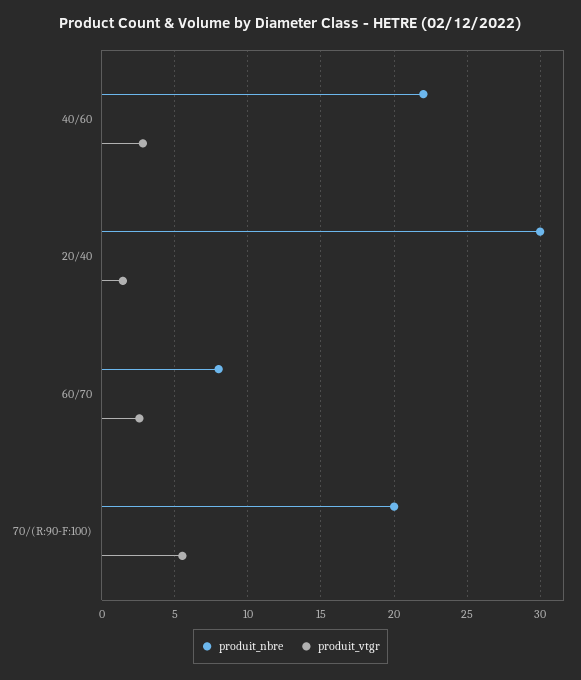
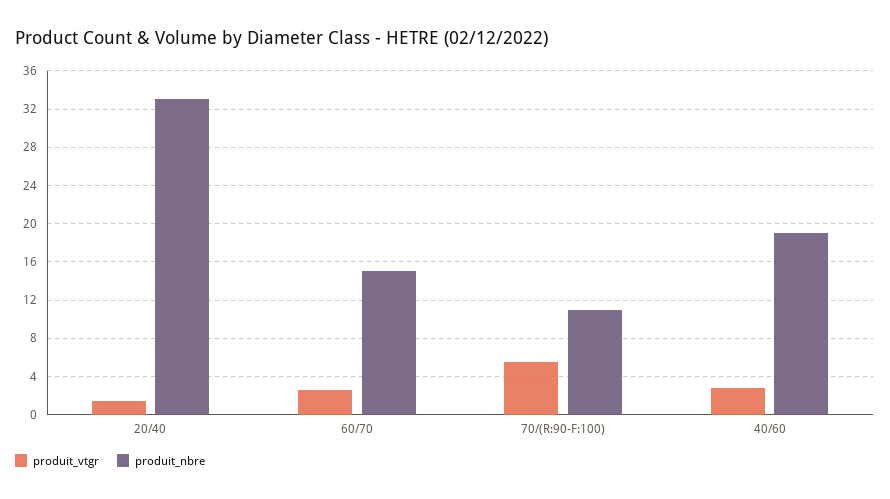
produit_nbre, 40/60: 22 -> 19
produit_nbre, 20/40: 30 -> 33
produit_nbre, 60/70: 8 -> 15
produit_nbre, 70/(R:90-F:100): 20 -> 11

